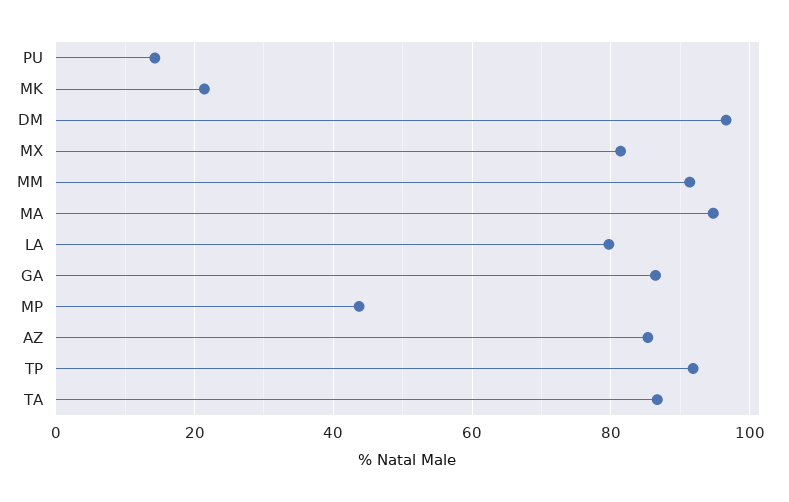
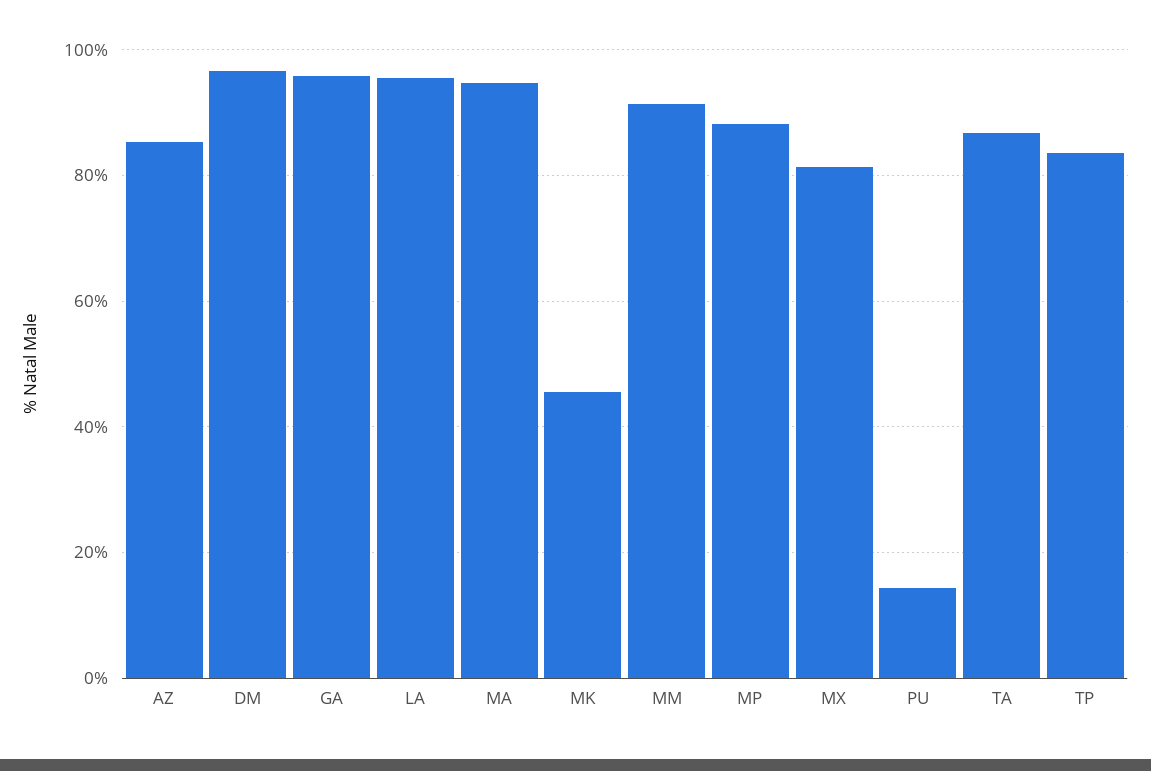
MK: 22 -> 46
LA: 80 -> 96
GA: 86 -> 96
MP: 44 -> 88
TP: 92 -> 84

